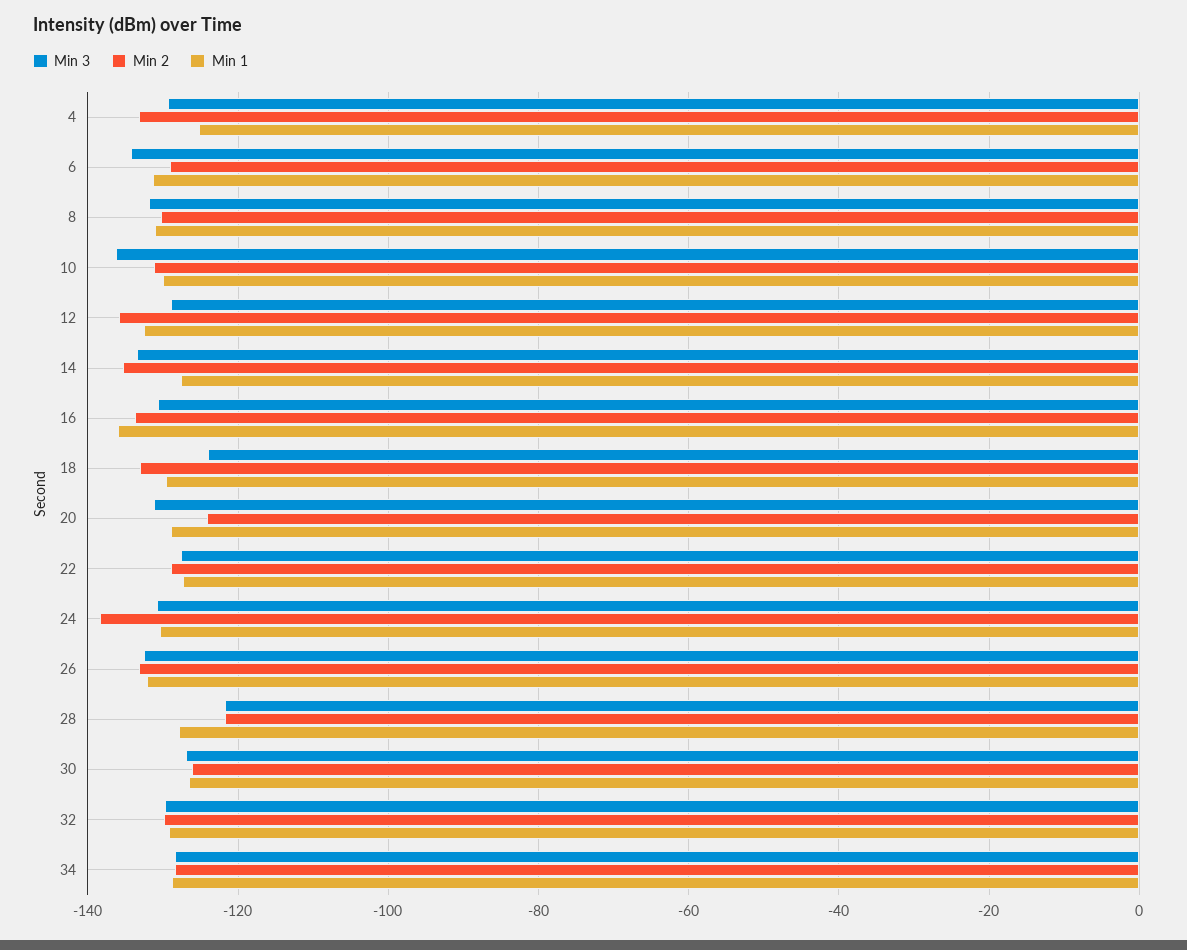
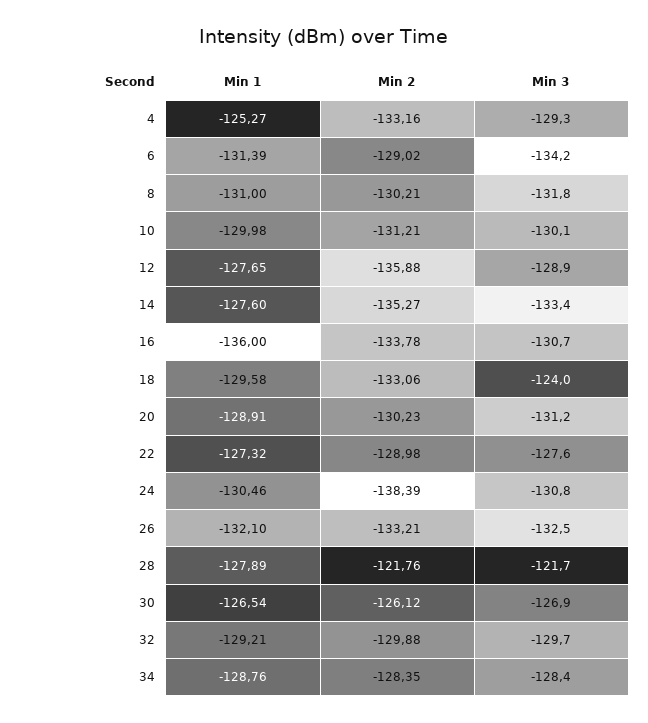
Min 3, 10: -136 -> -130.1
Min 1, 12: -132 -> -127.65
Min 2, 20: -124 -> -130.23

